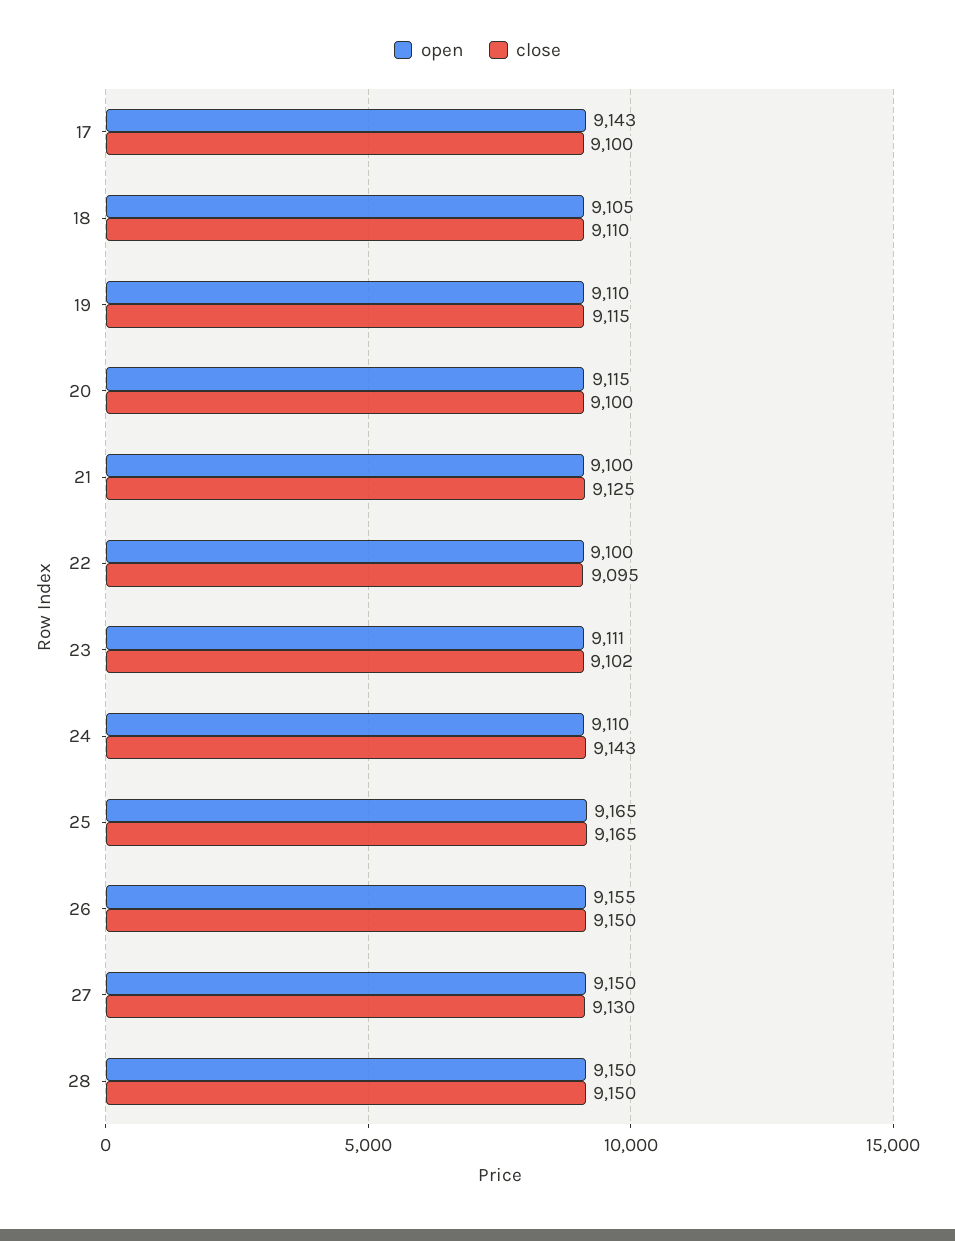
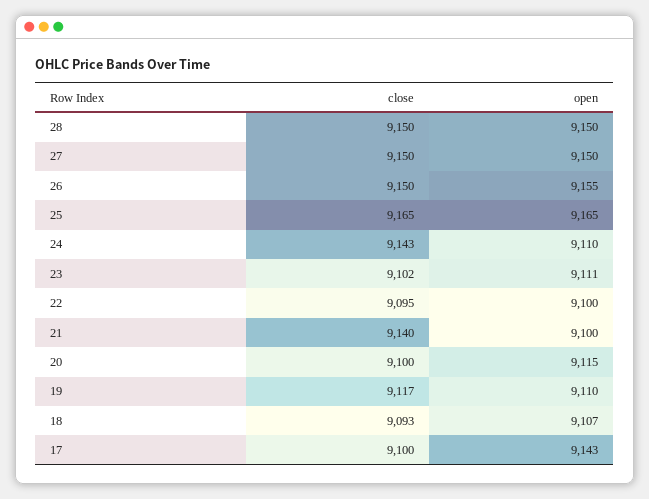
open, 18: 9105 -> 9107
close, 18: 9110 -> 9093
close, 19: 9115 -> 9117
close, 21: 9125 -> 9140
close, 27: 9130 -> 9150

